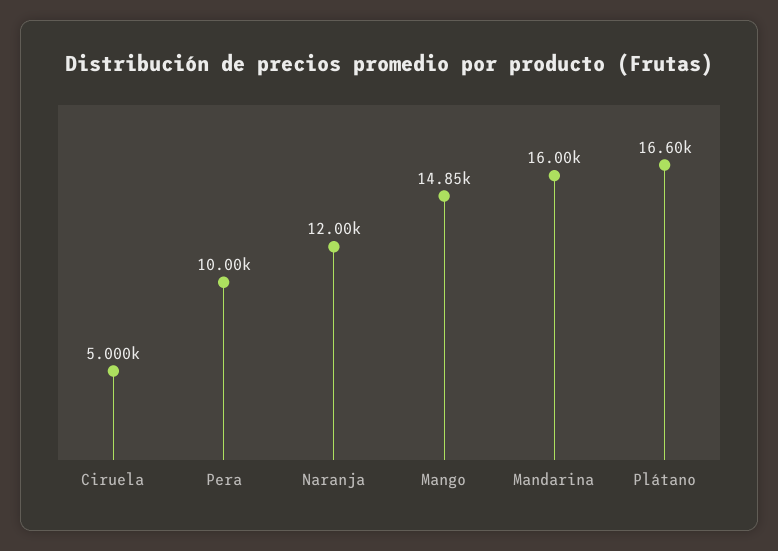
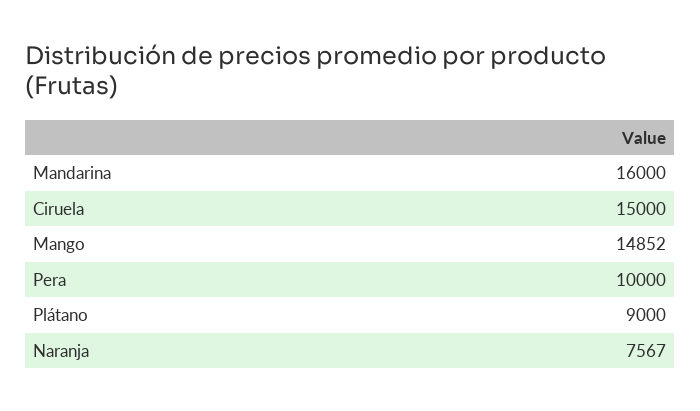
Ciruela: 5000 -> 15000
Naranja: 12000 -> 7567
Plátano: 16600 -> 9000

